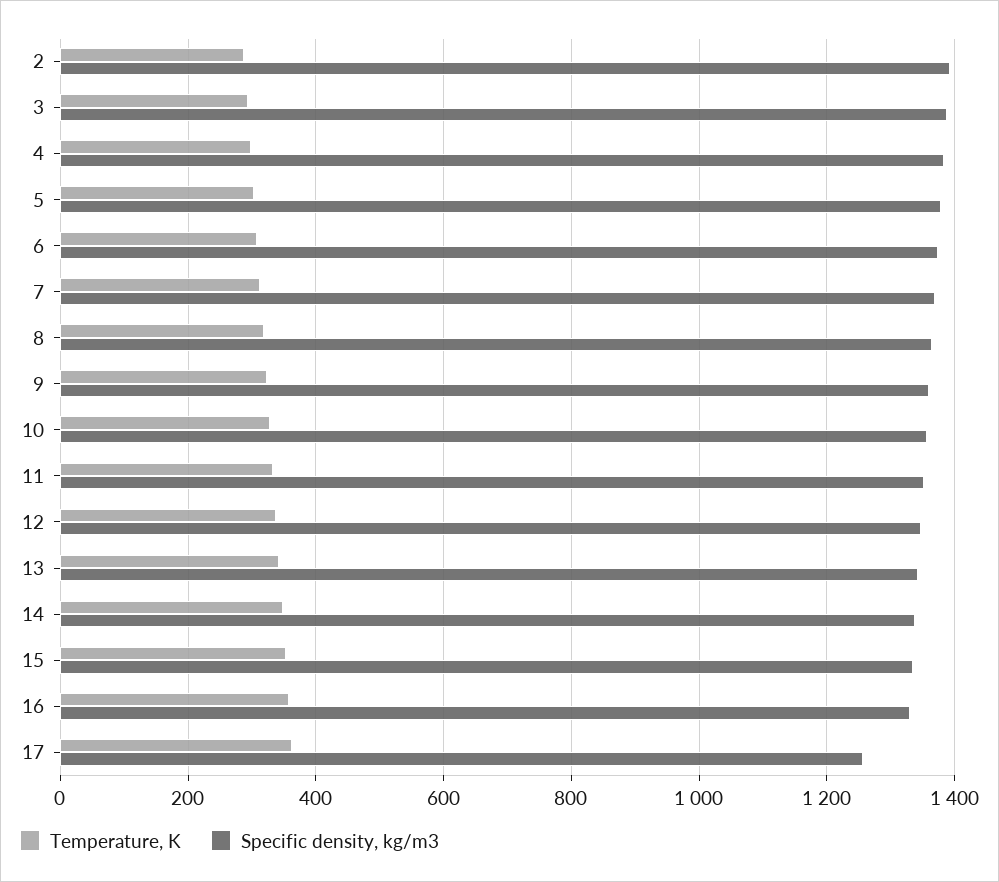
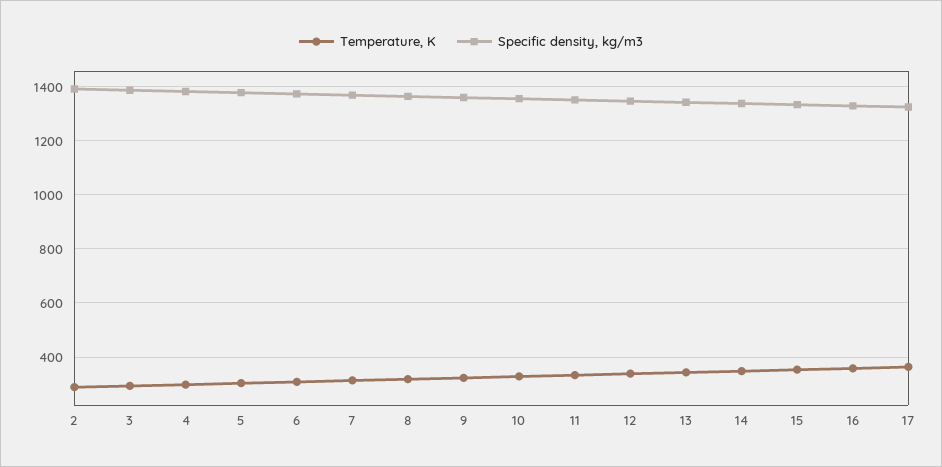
Specific density, kg/m3, 17: 1260 -> 1325

